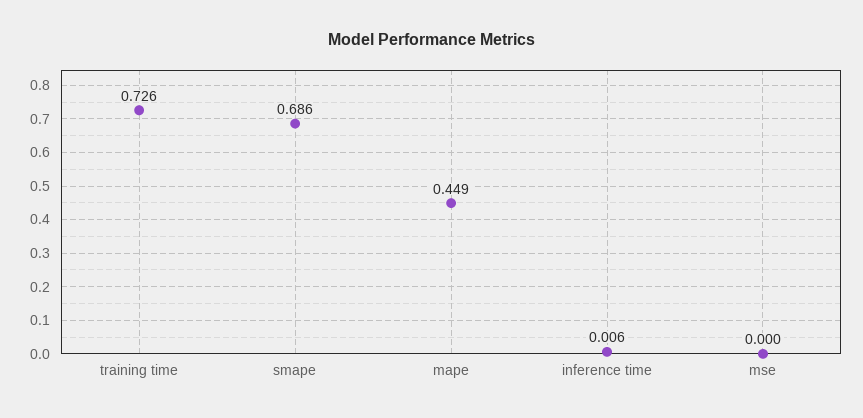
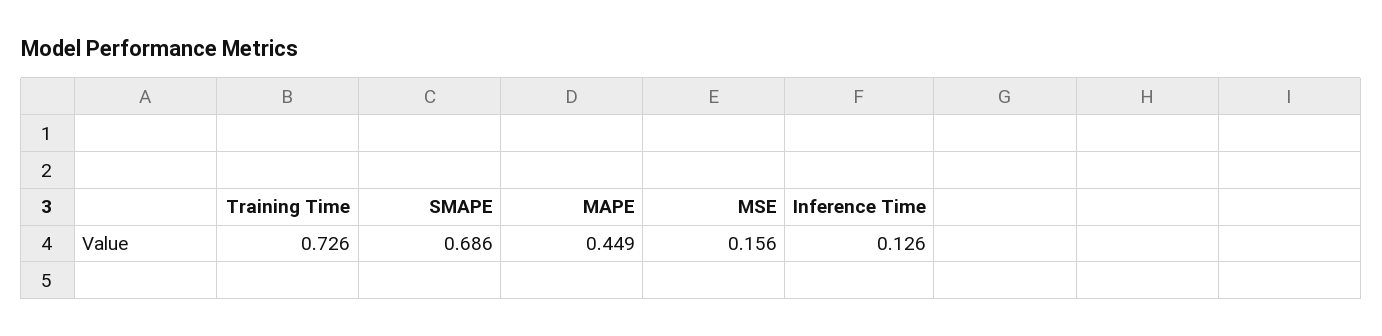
inference time: 0.006 -> 0.126
mse: 0 -> 0.156

